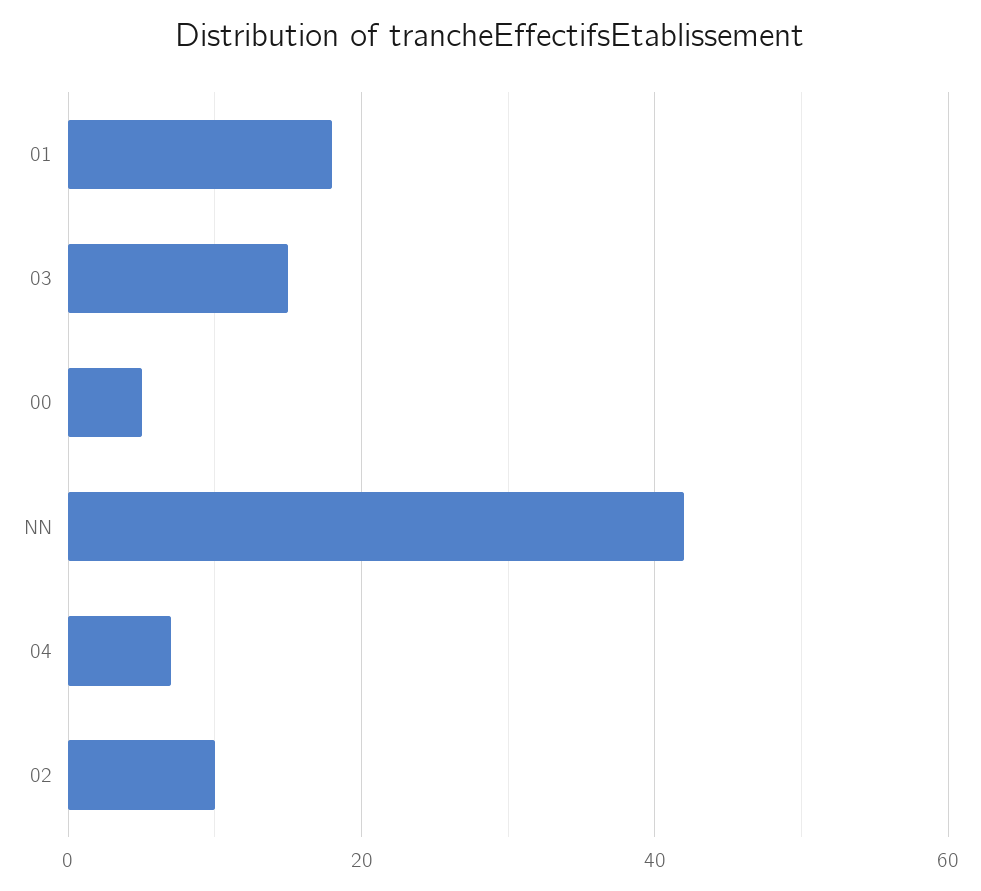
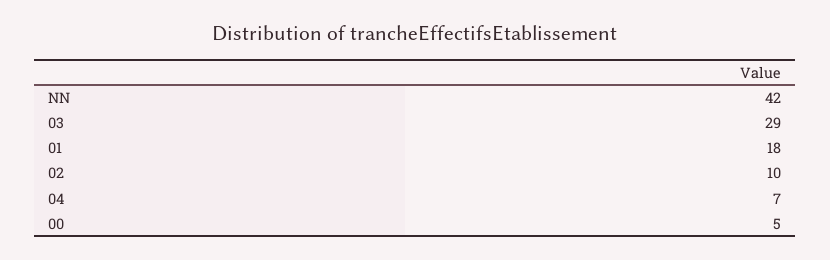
03: 15 -> 29

